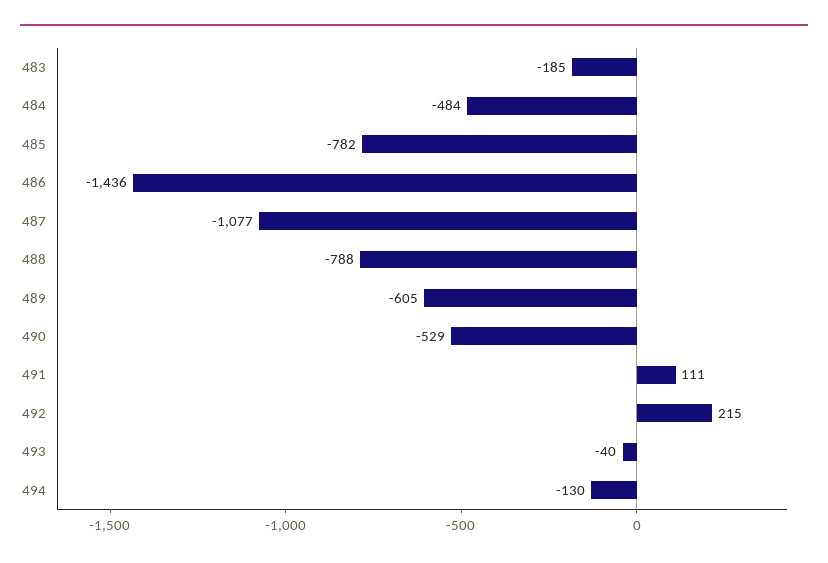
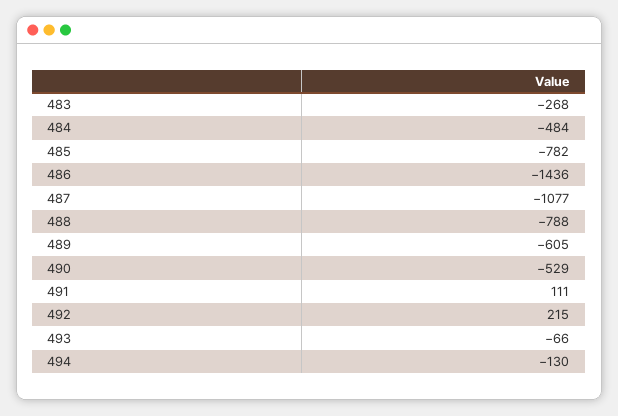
483: -185 -> -268
493: -40 -> -66

